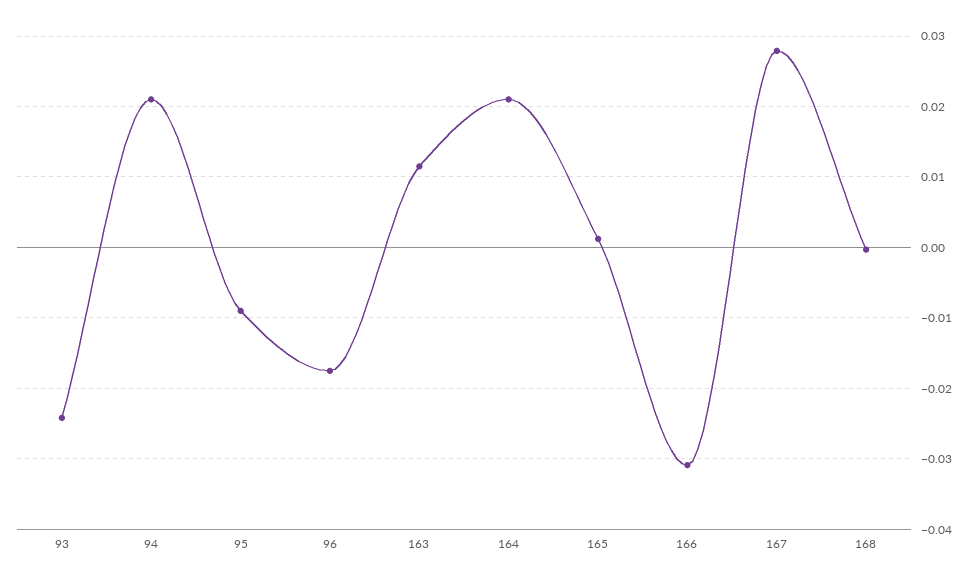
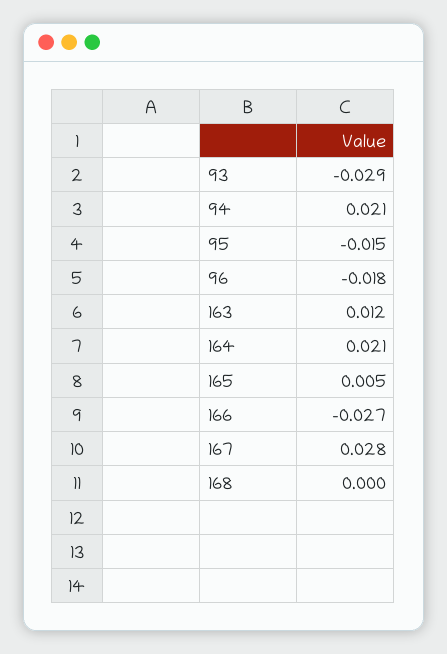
93: -0.024 -> -0.029
95: -0.009 -> -0.015
165: 0.001 -> 0.005
166: -0.031 -> -0.027

